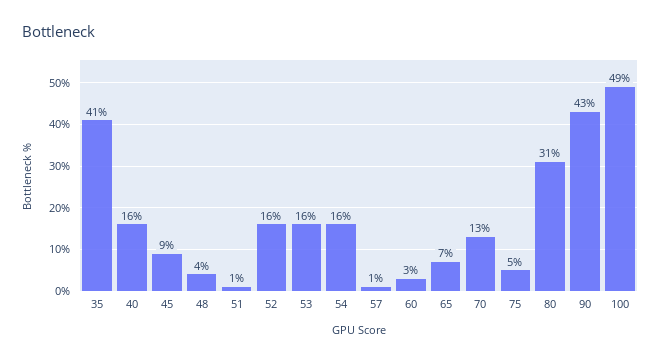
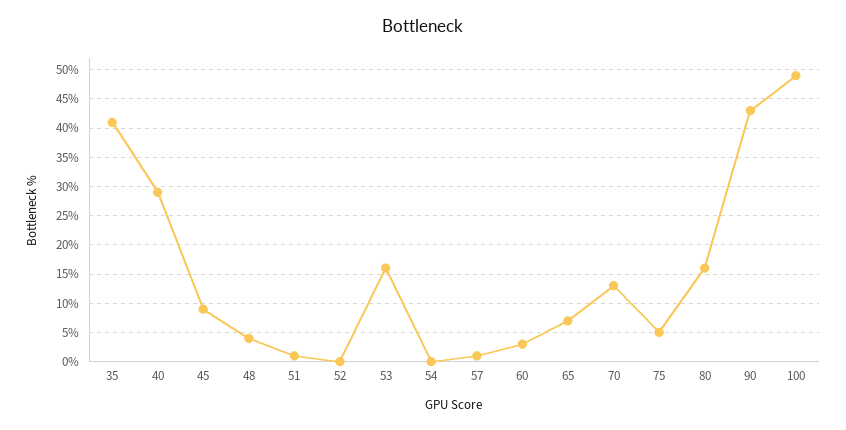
40: 16 -> 30
52: 16 -> 0
54: 16 -> 0
80: 31 -> 15

